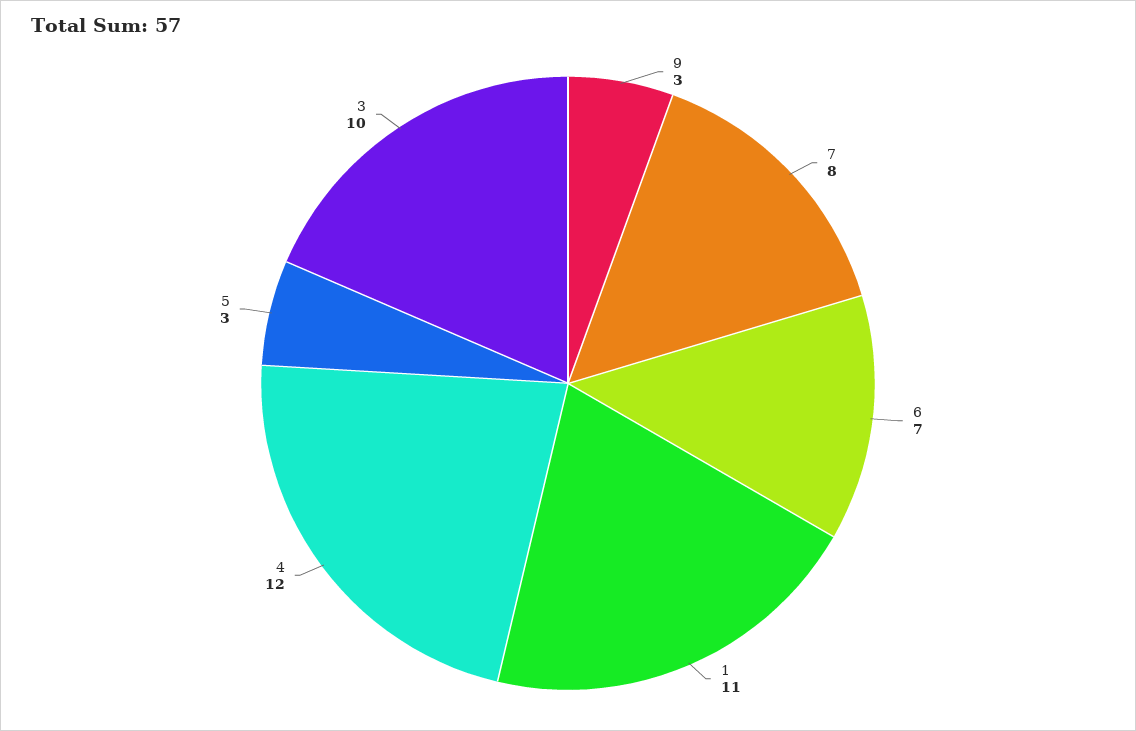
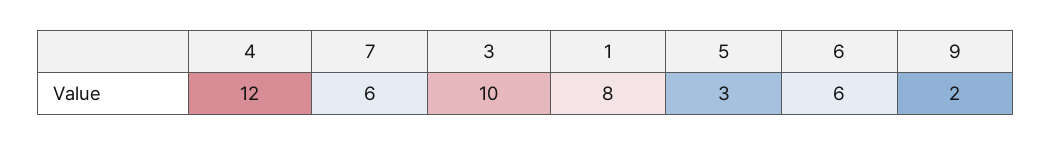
9: 3 -> 2
7: 8 -> 6
6: 7 -> 6
1: 11 -> 8

